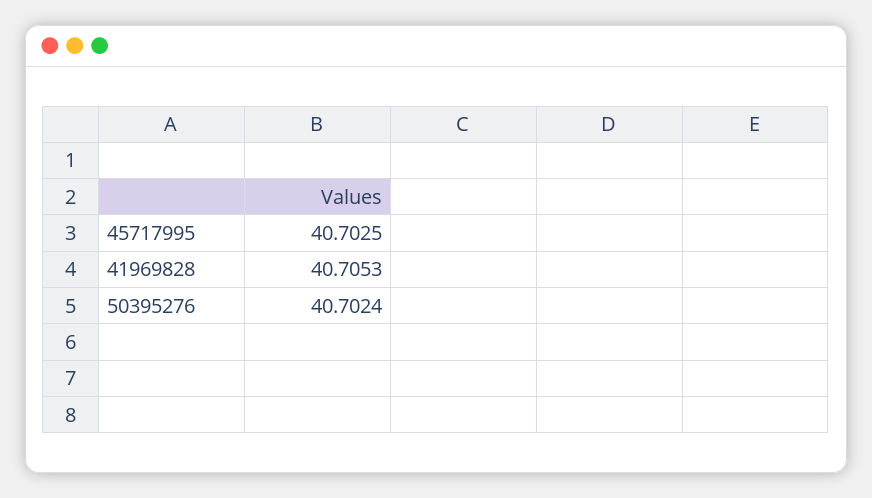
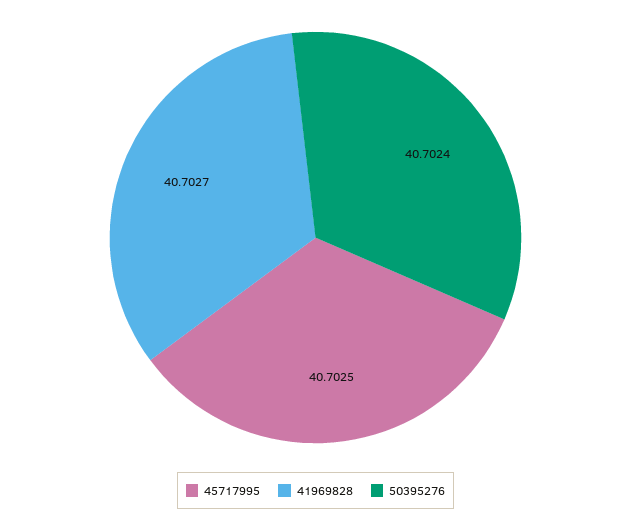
41969828: 40.7053 -> 40.7027

